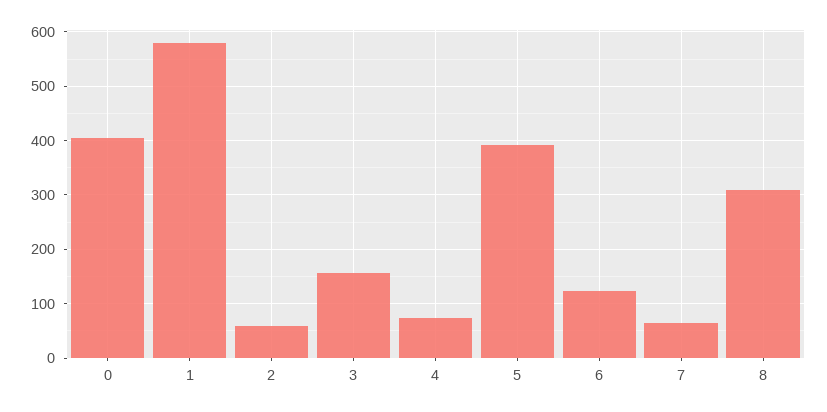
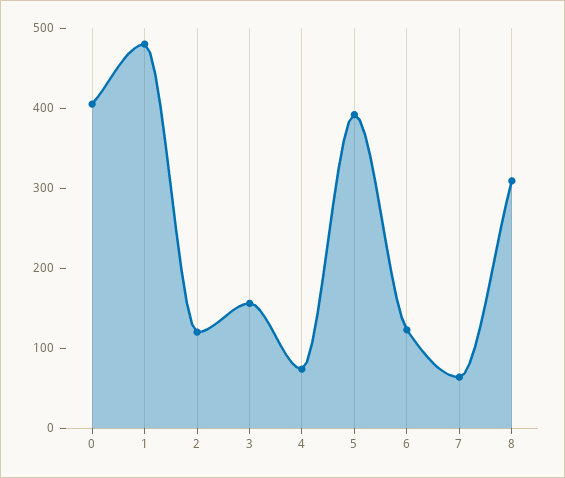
1: 580 -> 480
2: 60 -> 120

